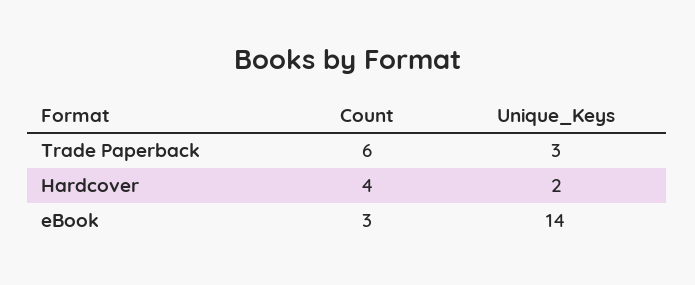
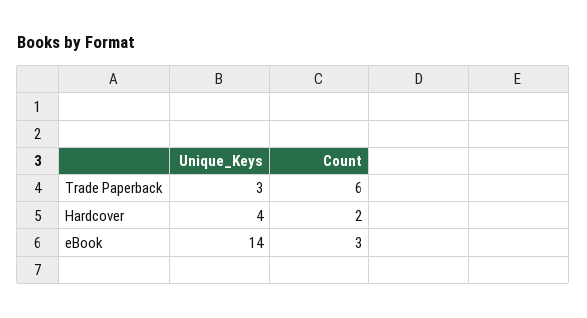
Count, Hardcover: 4 -> 2
Unique_Keys, Hardcover: 2 -> 4

